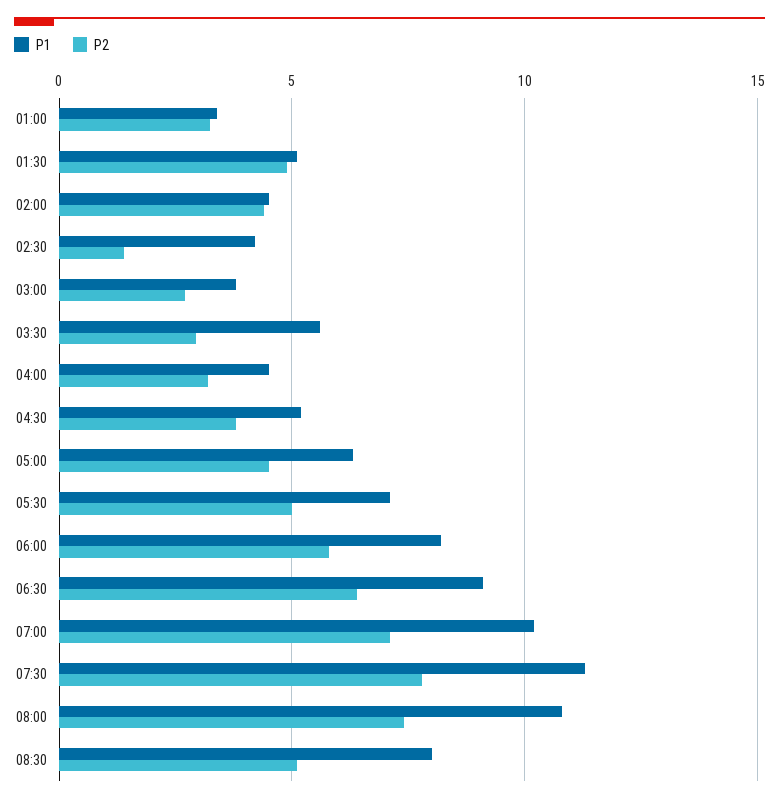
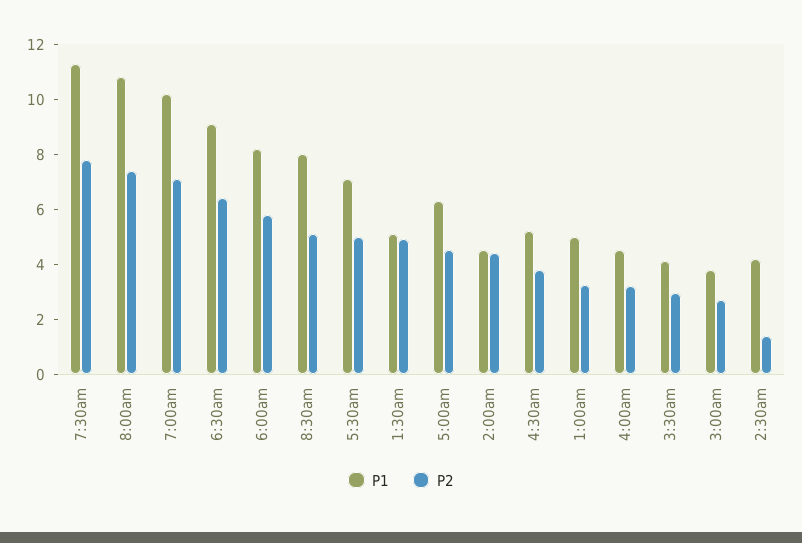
P1, 01:00: 3.5 -> 5
P1, 03:30: 5.5 -> 4

